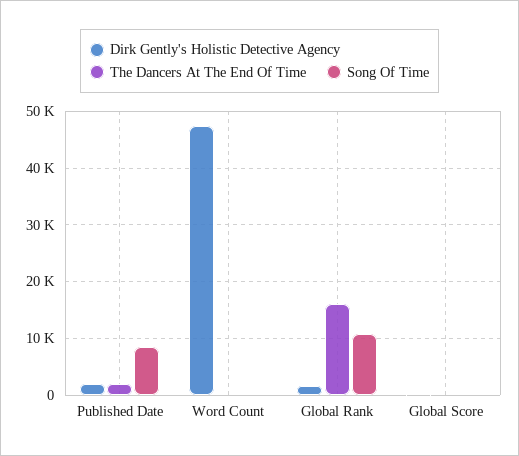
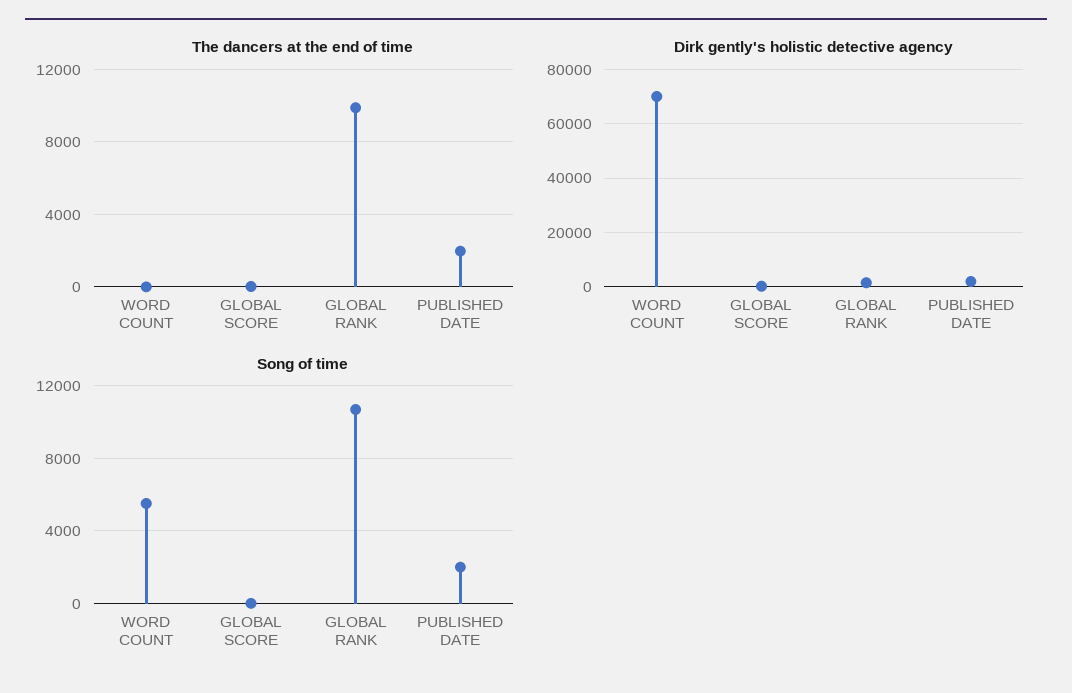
Song Of Time, Published Date: 8000 -> 2000
Dirk Gently's Holistic Detective Agency, Word Count: 48000 -> 70000
Song Of Time, Word Count: 0 -> 5500
The Dancers At The End Of Time, Global Rank: 16000 -> 10000

